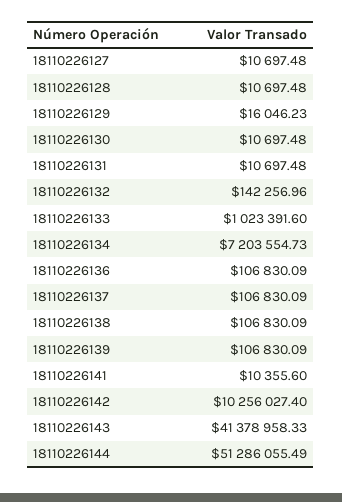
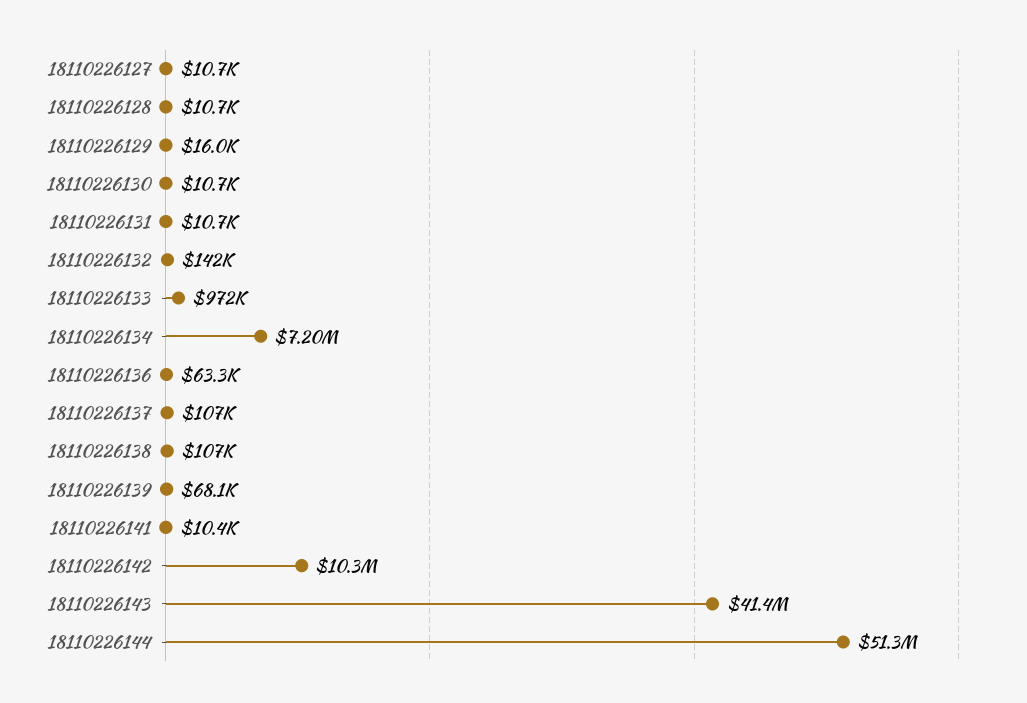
18110226133: 1023391.6 -> 972000
18110226136: 106830.09 -> 63300
18110226139: 106830.09 -> 68100

